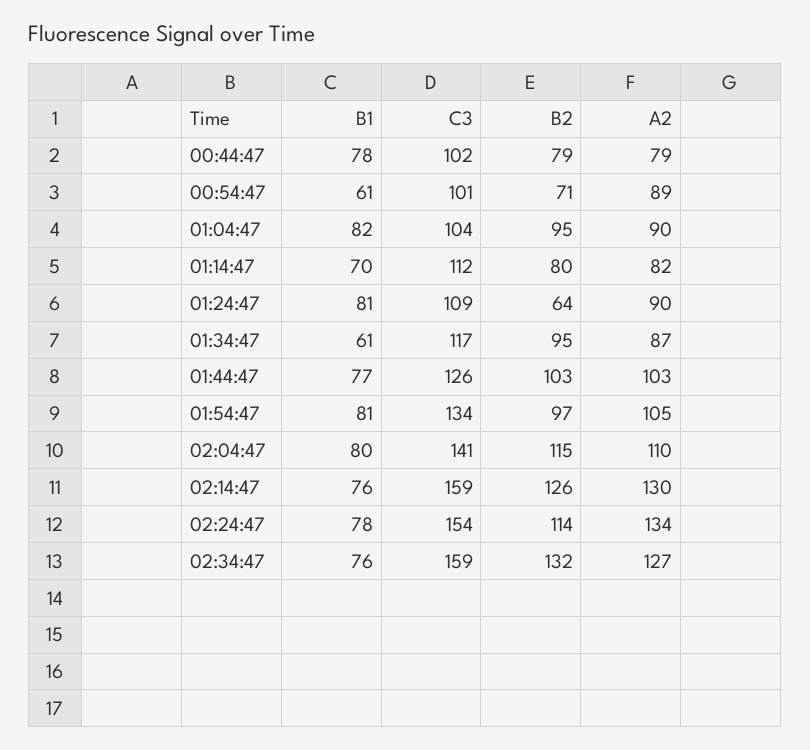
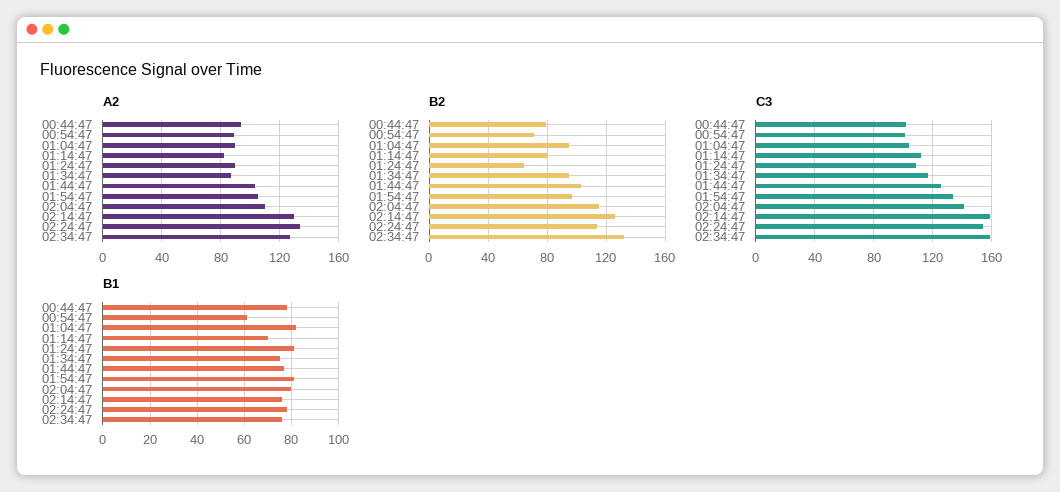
A2, 00:44:47: 79 -> 95
B1, 01:34:47: 61 -> 75

